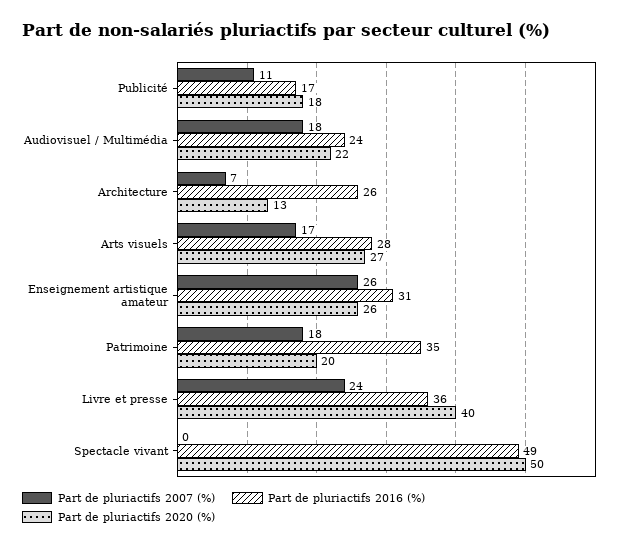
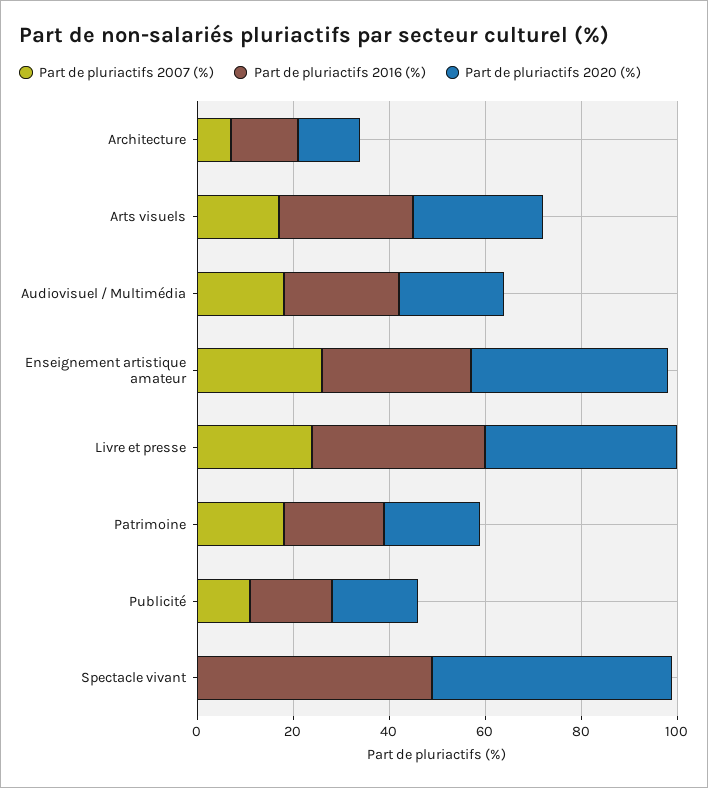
Part de pluriactifs 2016 (%), Architecture: 26 -> 15
Part de pluriactifs 2020 (%), Enseignement artistique amateur: 26 -> 40
Part de pluriactifs 2016 (%), Patrimoine: 35 -> 20

